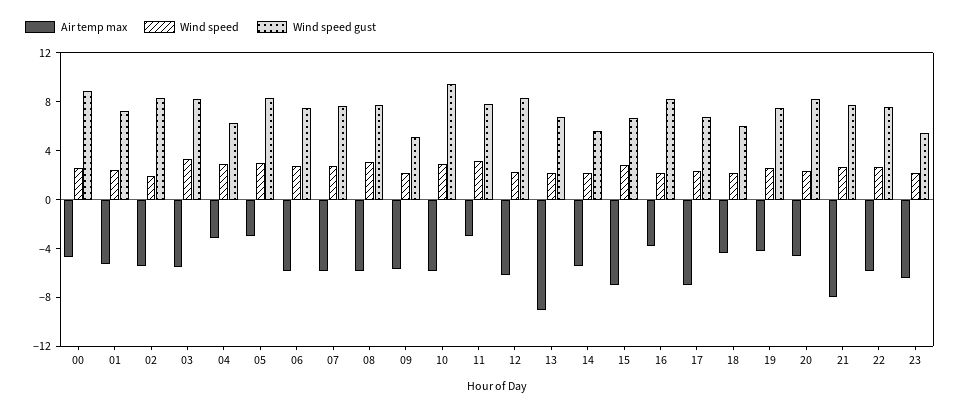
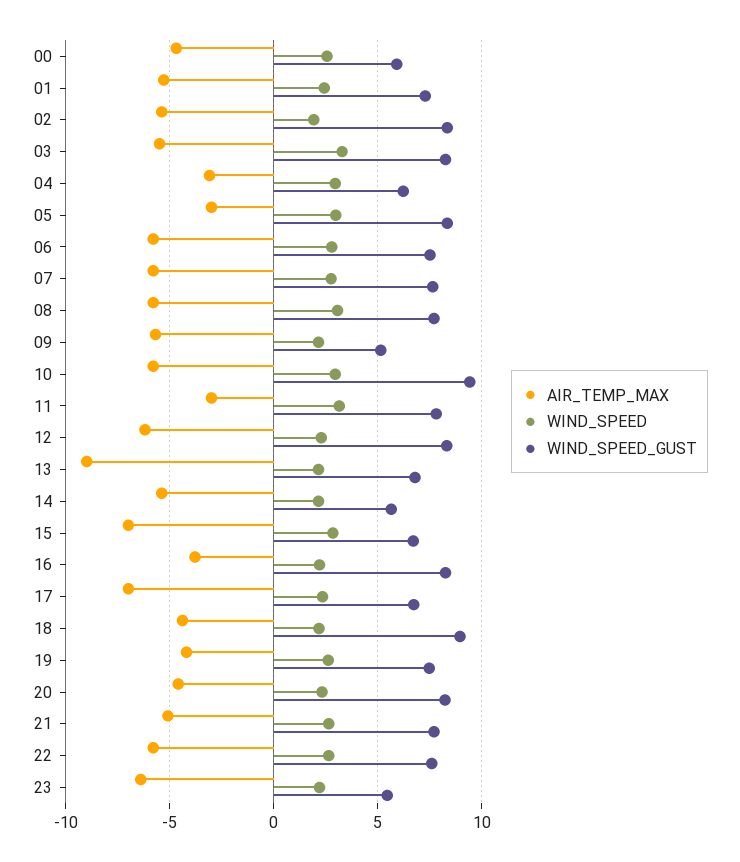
Wind speed gust, 00: 9 -> 6
Wind speed gust, 18: 6 -> 9
Air temp max, 21: -8 -> -5

